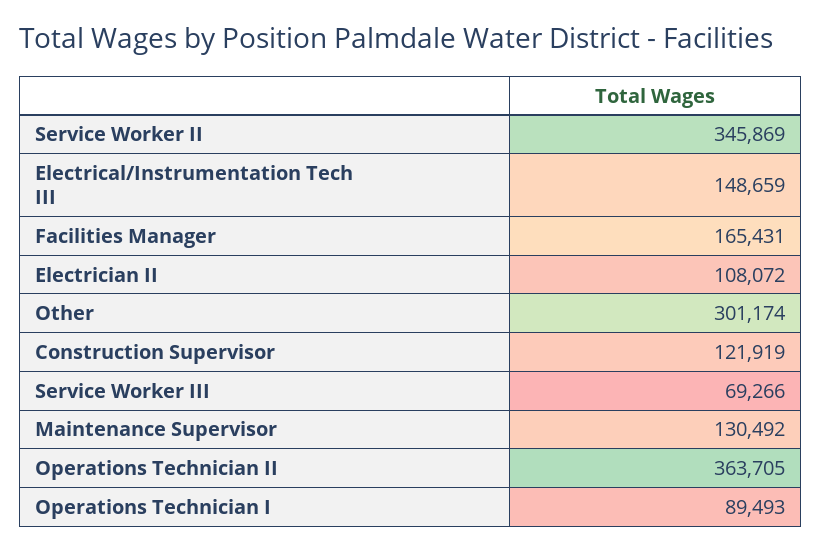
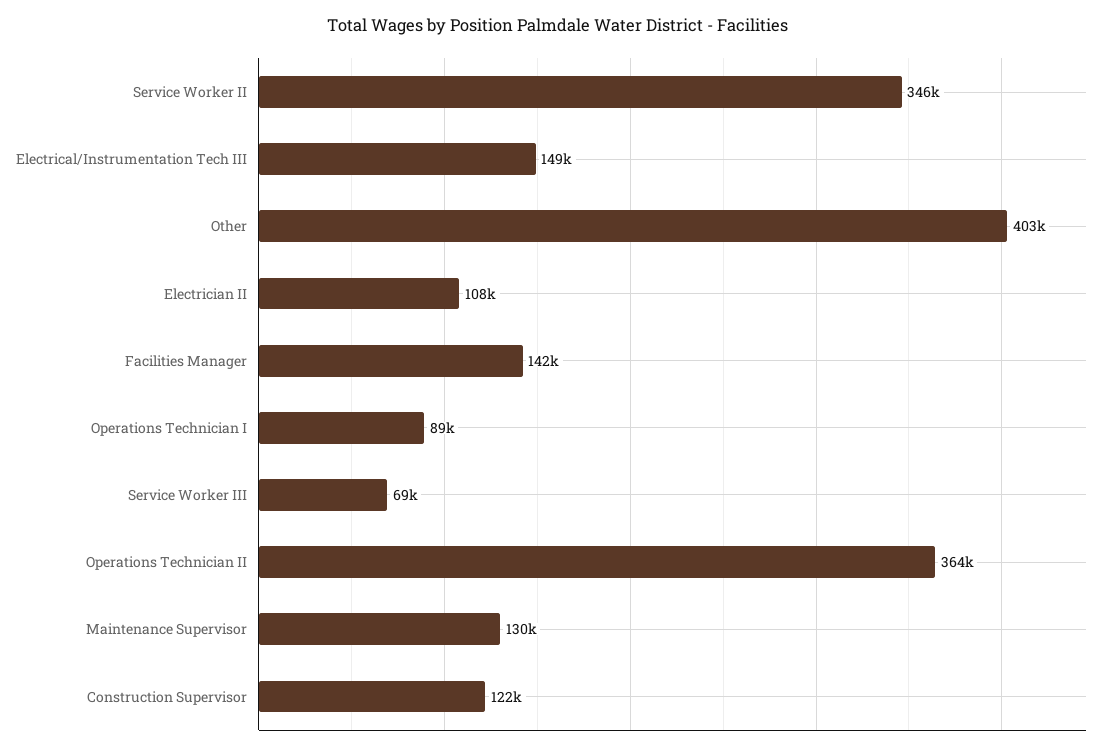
Facilities Manager: 165431 -> 142000
Other: 301174 -> 403000

